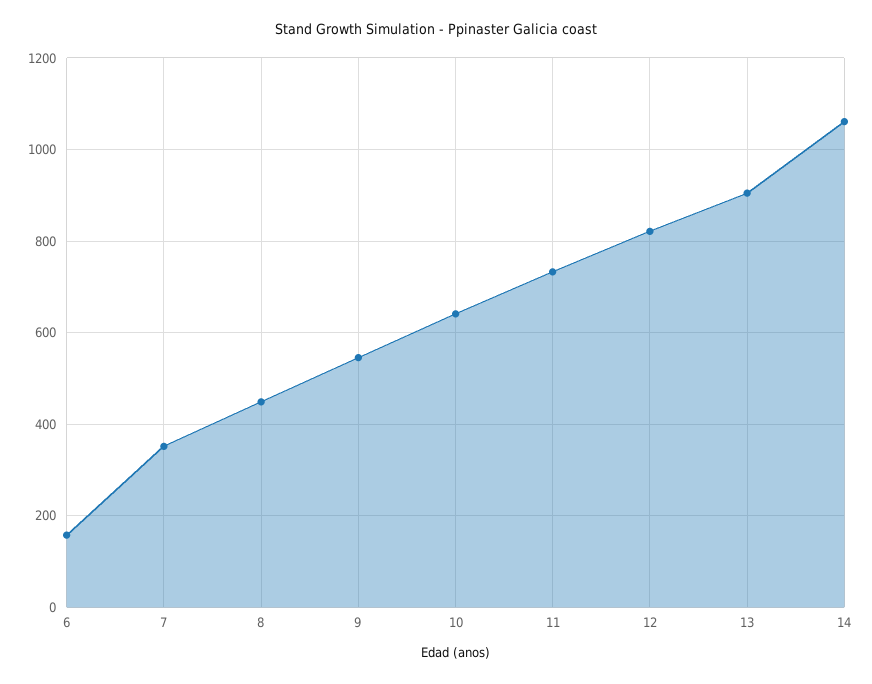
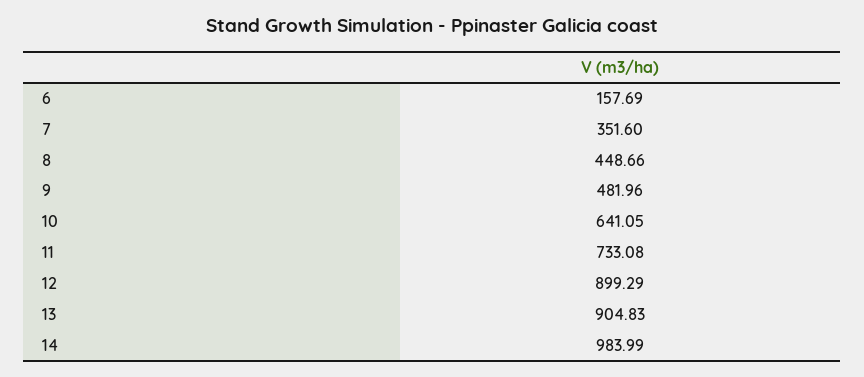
9: 540 -> 481.96
12: 820 -> 899.29
14: 1060 -> 983.99

